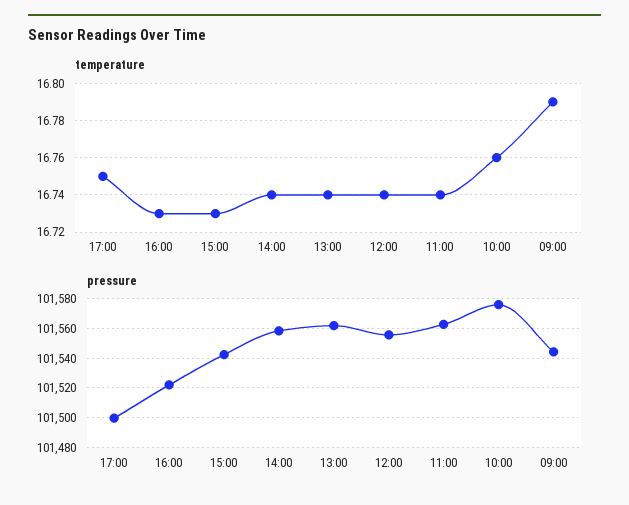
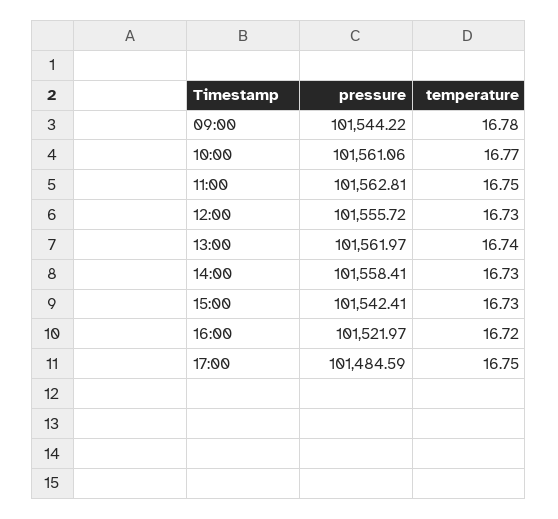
temperature, 16:00: 16.73 -> 16.72
temperature, 14:00: 16.74 -> 16.73
temperature, 12:00: 16.74 -> 16.73
temperature, 11:00: 16.74 -> 16.75
temperature, 10:00: 16.76 -> 16.77
temperature, 09:00: 16.79 -> 16.78
pressure, 17:00: 101500 -> 101484.59
pressure, 10:00: 101575 -> 101561.06

